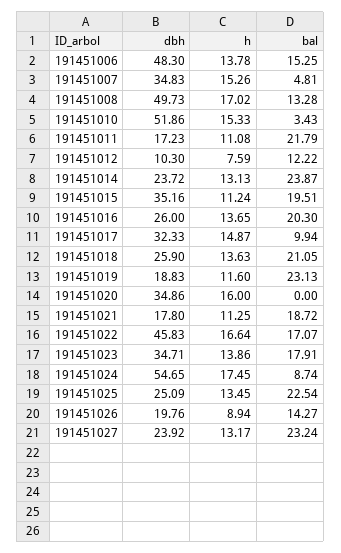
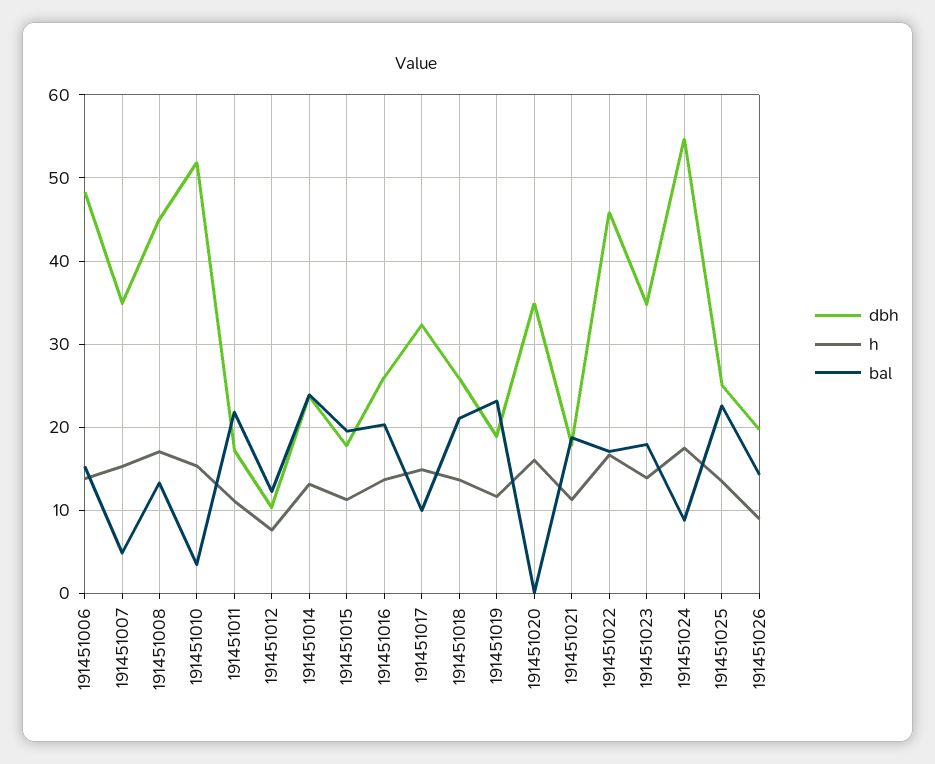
dbh, 191451008: 49.73 -> 45
dbh, 191451015: 35.16 -> 18
dbh, 191451027: 23.92 -> none
h, 191451027: 13.17 -> none
bal, 191451027: 23.24 -> none

